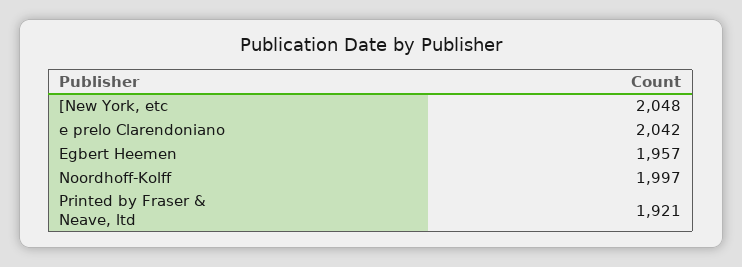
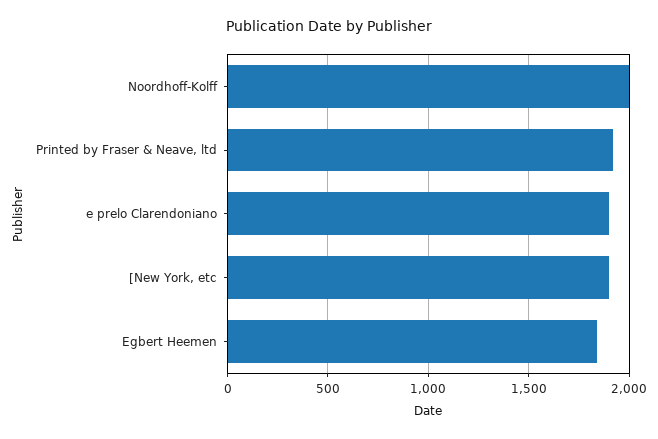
[New York, etc: 2048 -> 1900
e prelo Clarendoniano: 2042 -> 1900
Egbert Heemen: 1957 -> 1850

